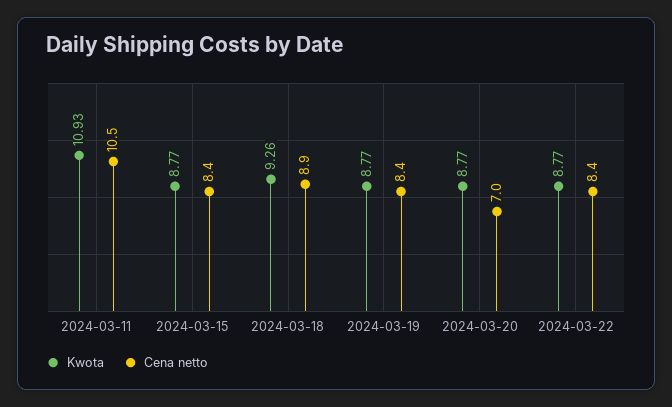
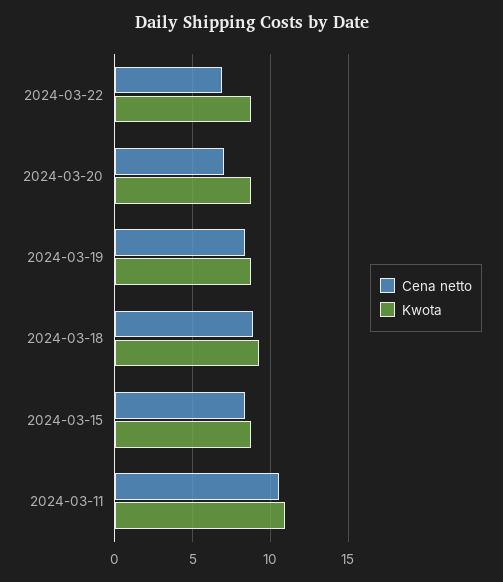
Cena netto, 2024-03-22: 8.4 -> 7

